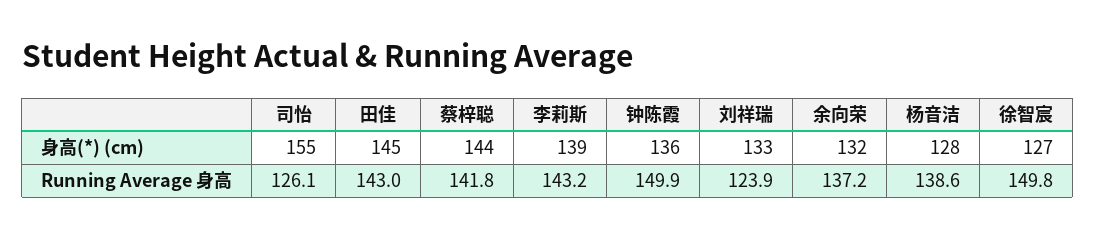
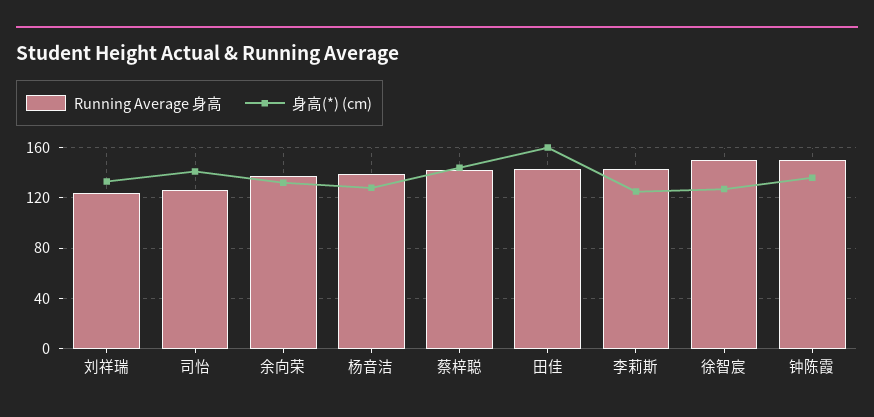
身高(*) (cm), 司怡: 155 -> 140
身高(*) (cm), 田佳: 145 -> 160
身高(*) (cm), 李莉斯: 139 -> 125

